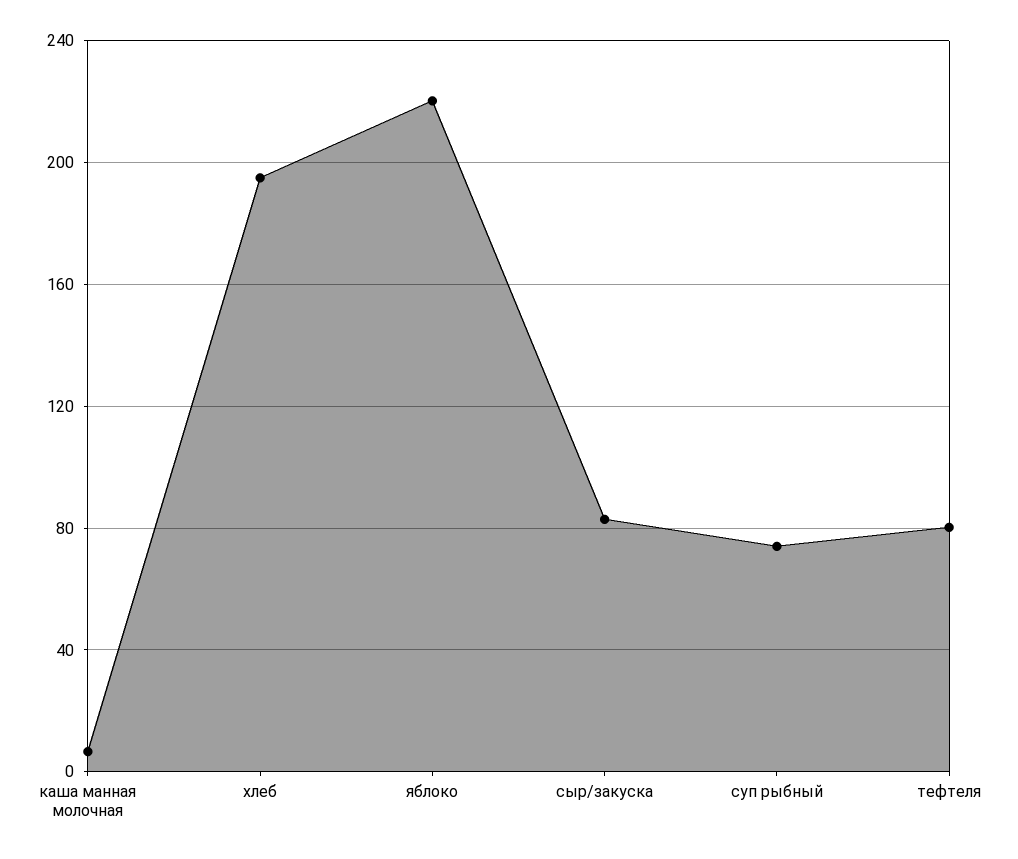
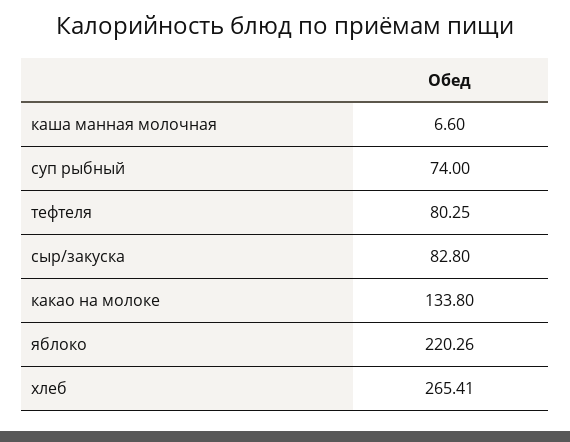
хлеб: 195 -> 265.41
какао на молоке: none -> 133.8

